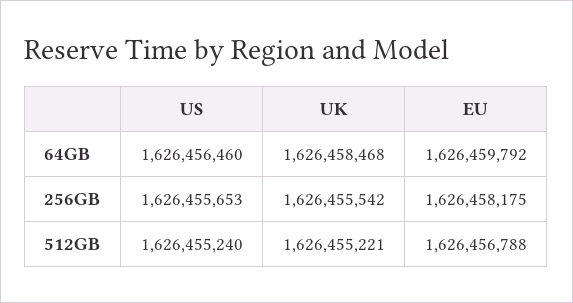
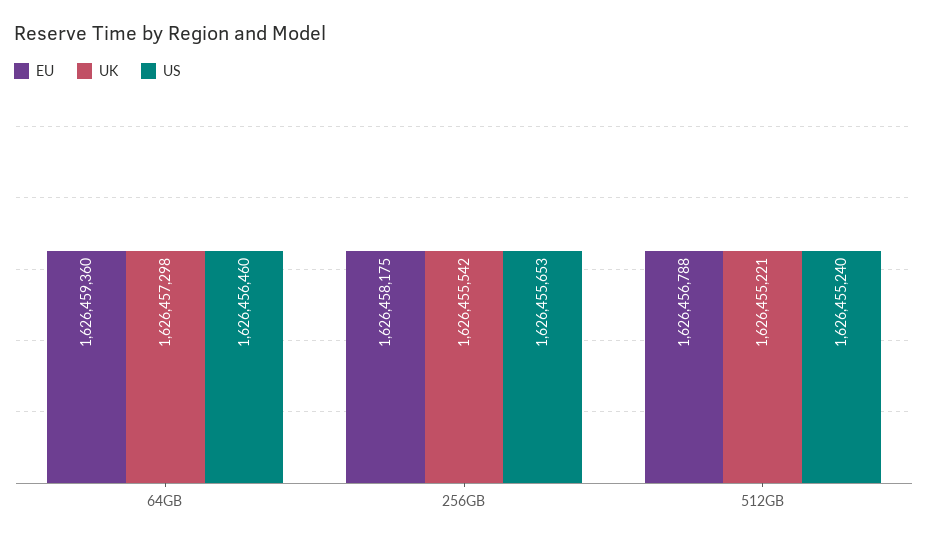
UK, 64GB: 1626458468 -> 1626457298
EU, 64GB: 1626459792 -> 1626459360

